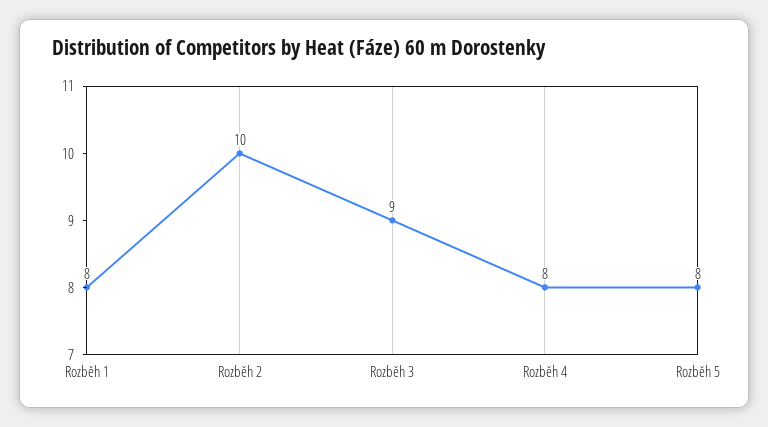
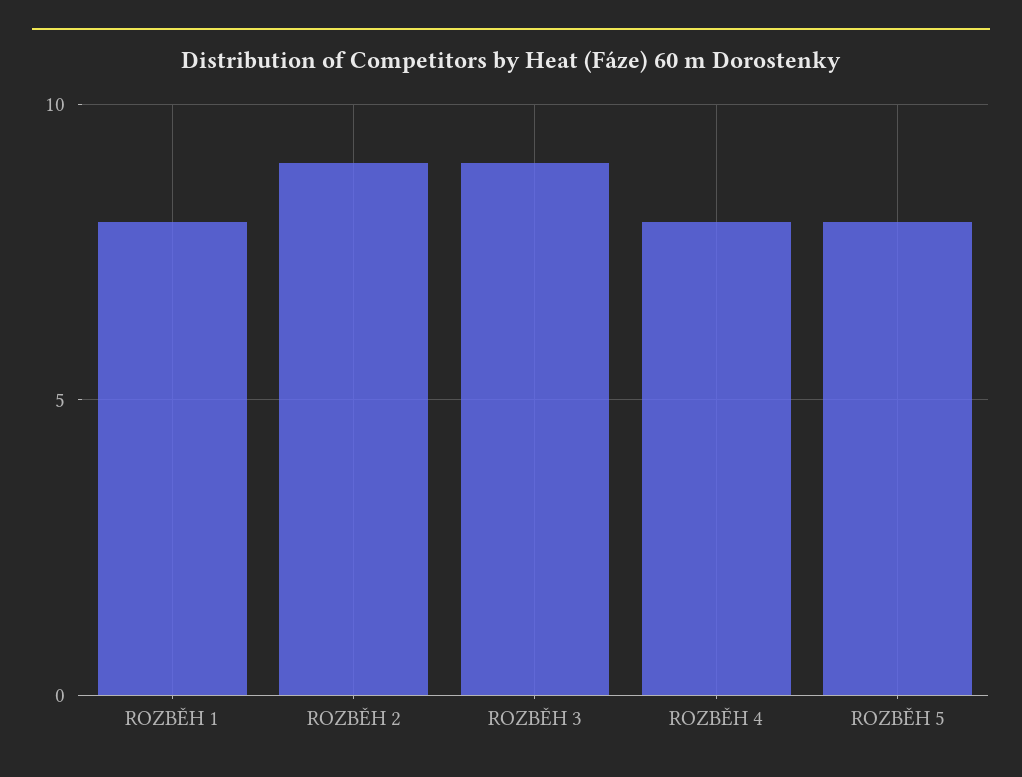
Rozběh 2: 10 -> 9

